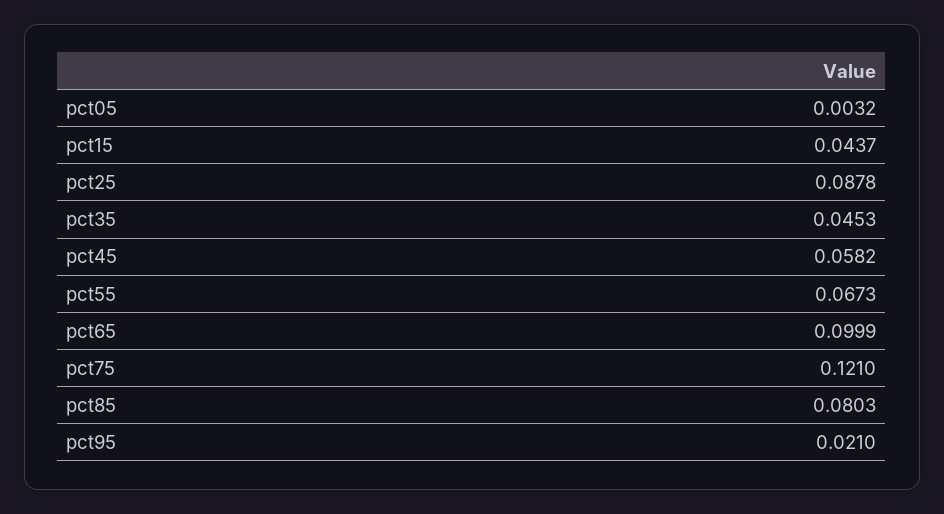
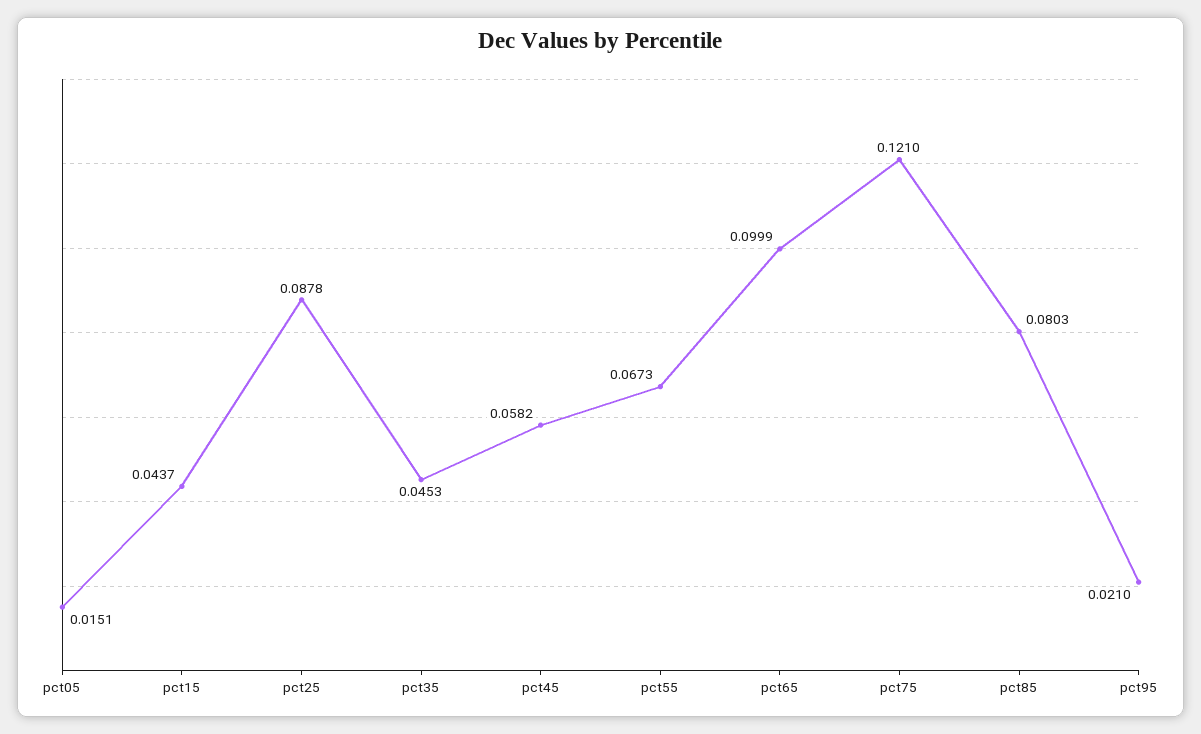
pct05: 0.0032 -> 0.0151

